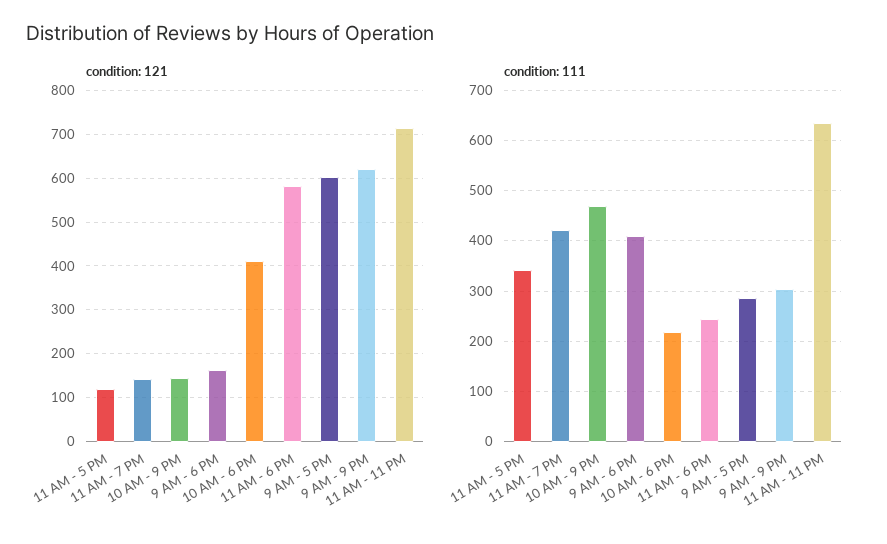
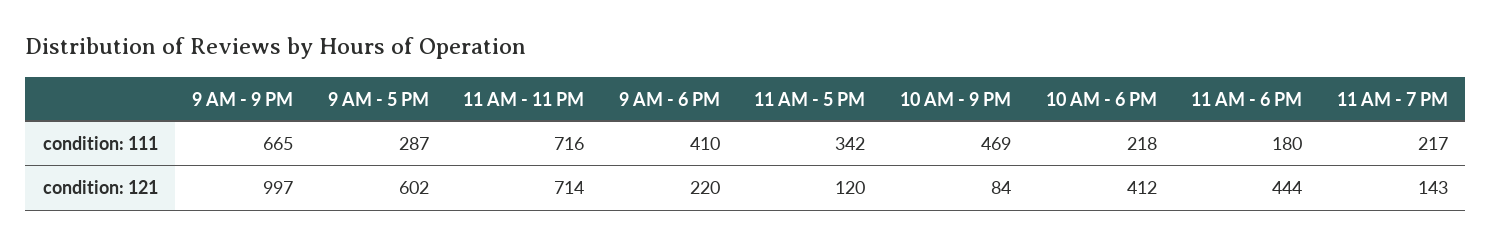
condition: 121, 10 AM - 9 PM: 140 -> 84
condition: 121, 9 AM - 6 PM: 160 -> 220
condition: 121, 11 AM - 6 PM: 580 -> 444
condition: 121, 9 AM - 9 PM: 620 -> 997
condition: 111, 11 AM - 7 PM: 420 -> 217
condition: 111, 11 AM - 6 PM: 240 -> 180
condition: 111, 9 AM - 9 PM: 300 -> 665
condition: 111, 11 AM - 11 PM: 640 -> 716

